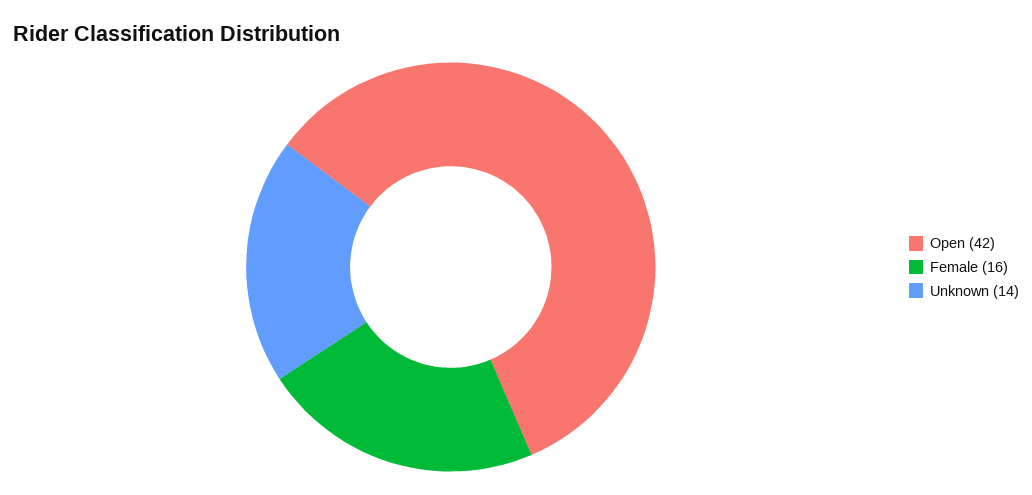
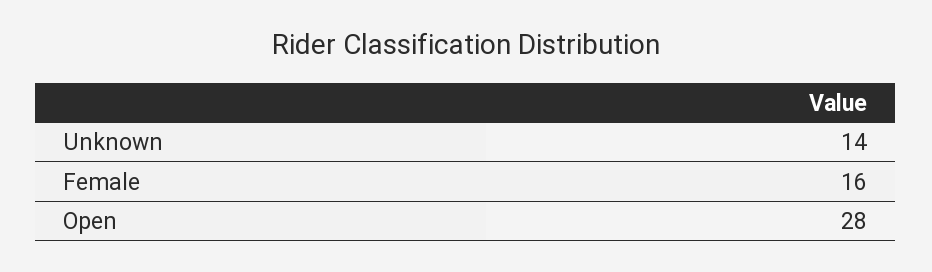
Open: 42 -> 28

